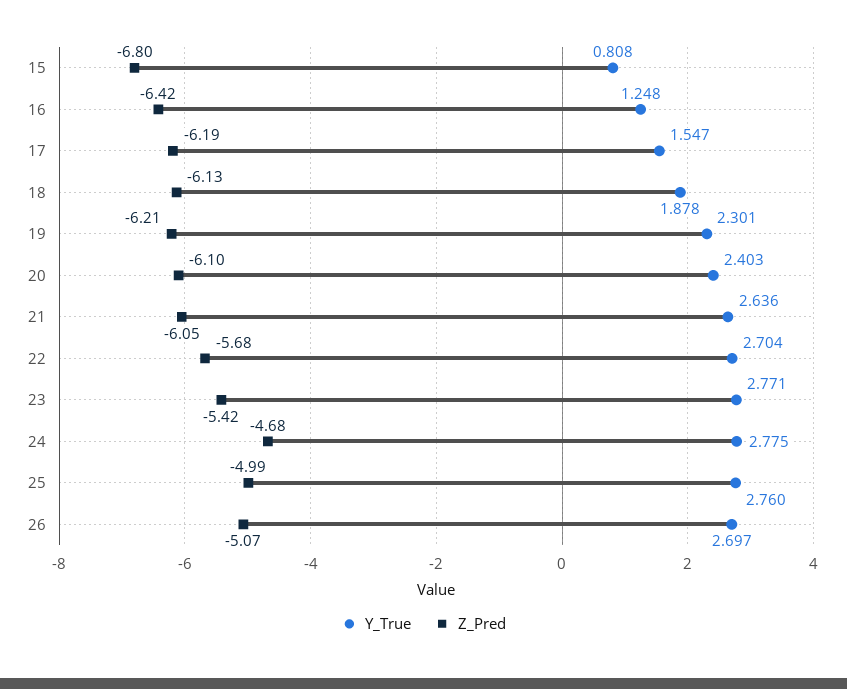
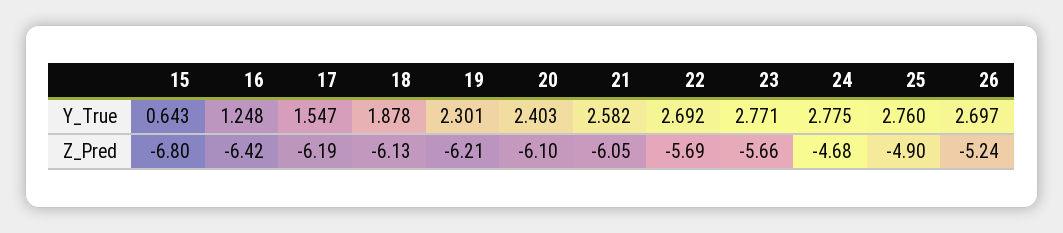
Y_True, 15: 0.808 -> 0.643
Y_True, 21: 2.636 -> 2.582
Y_True, 22: 2.704 -> 2.692
Z_Pred, 22: -5.68 -> -5.69
Z_Pred, 23: -5.42 -> -5.66
Z_Pred, 25: -4.99 -> -4.9
Z_Pred, 26: -5.07 -> -5.24

